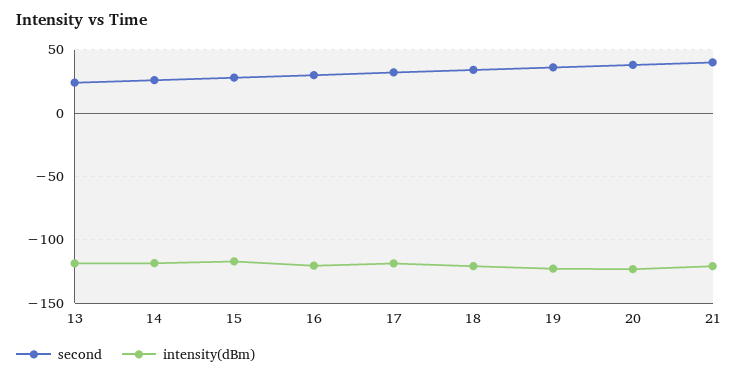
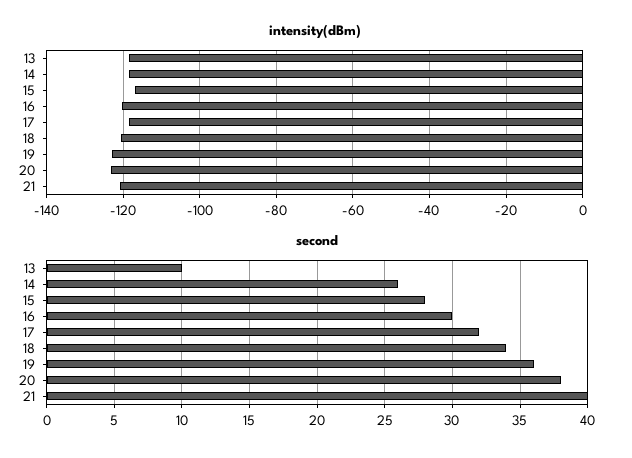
second, 13: 25 -> 10

